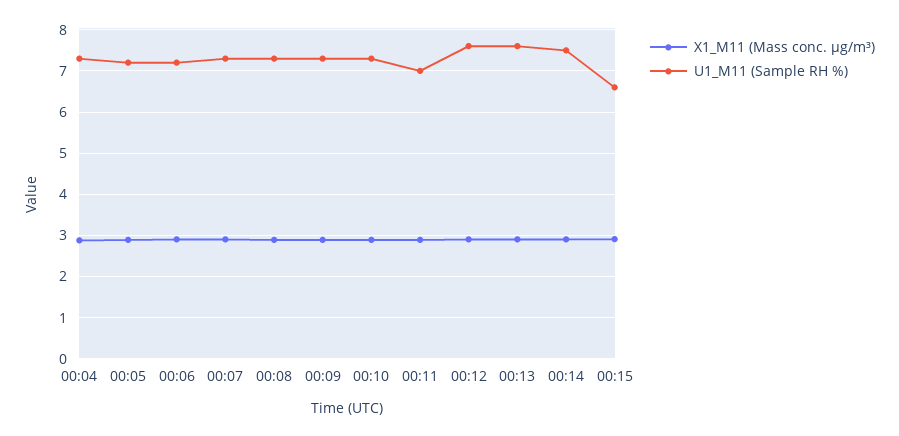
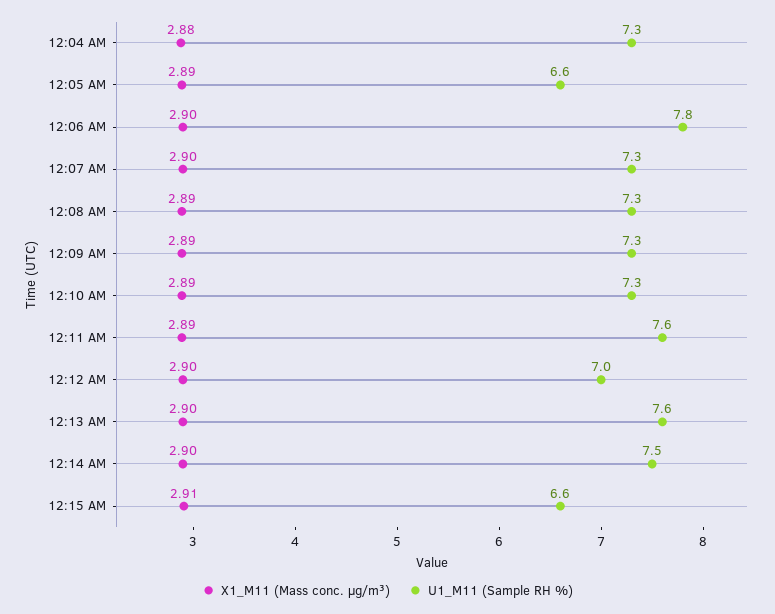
U1_M11 (Sample RH %), 00:05: 7.2 -> 6.6
U1_M11 (Sample RH %), 00:06: 7.2 -> 7.8
U1_M11 (Sample RH %), 00:11: 7 -> 7.6
U1_M11 (Sample RH %), 00:12: 7.6 -> 7

